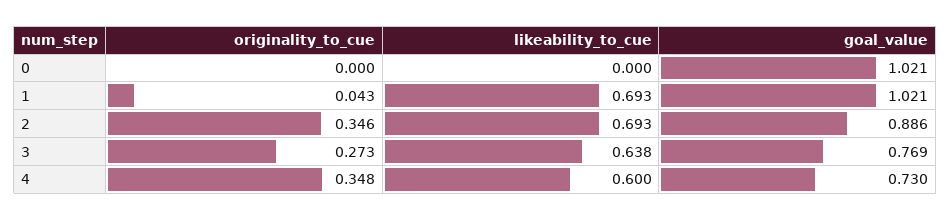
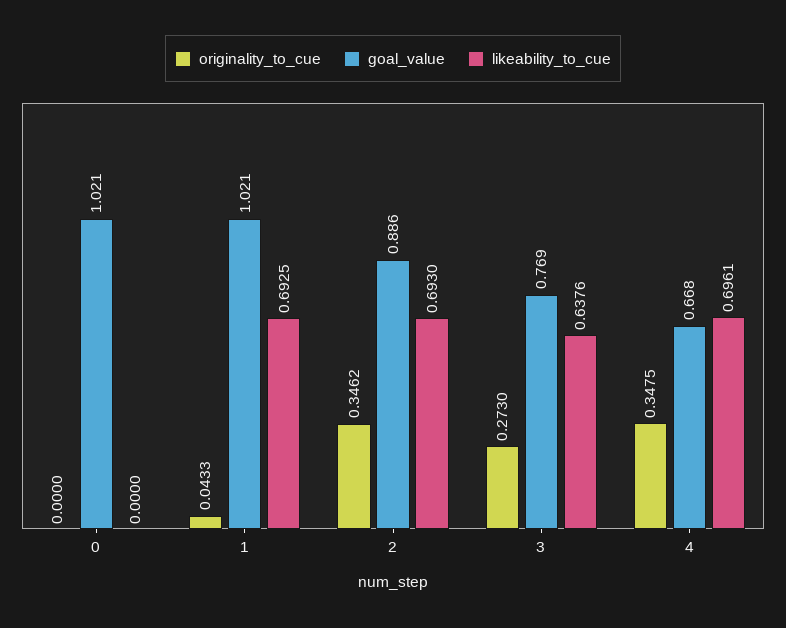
likeability_to_cue, 4: 0.6 -> 0.6961
goal_value, 4: 0.73 -> 0.668

